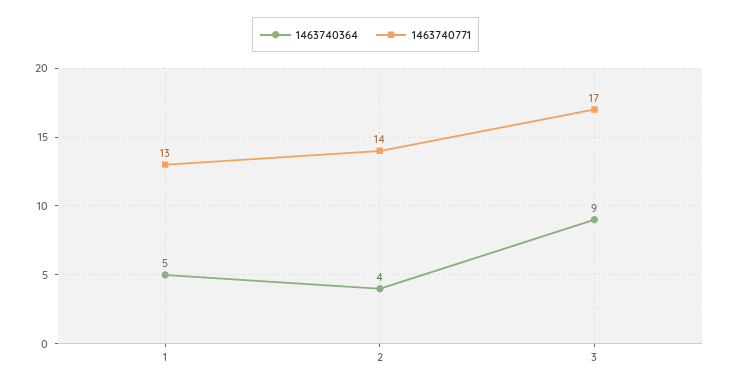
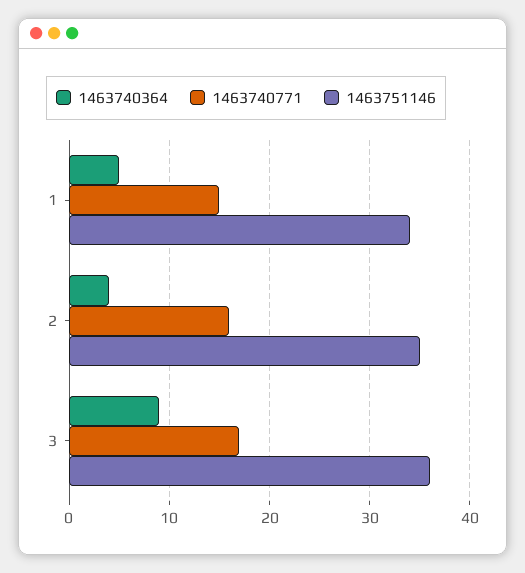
1463740771, 1: 13 -> 15
1463740771, 2: 14 -> 16
1463751146, 1: none -> 34
1463751146, 2: none -> 35
1463751146, 3: none -> 36

